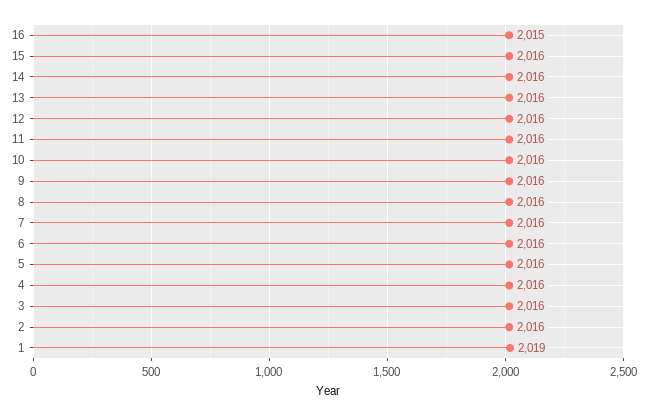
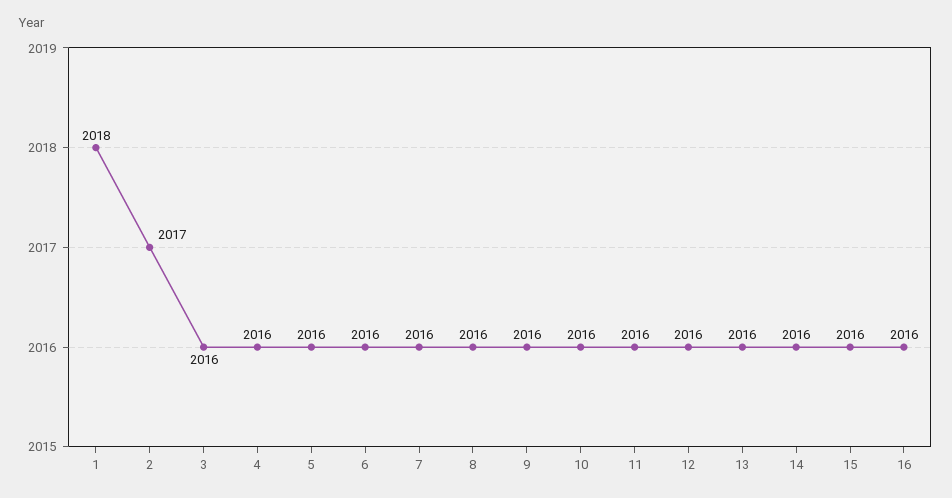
16: 2015 -> 2016
2: 2016 -> 2017
1: 2019 -> 2018

